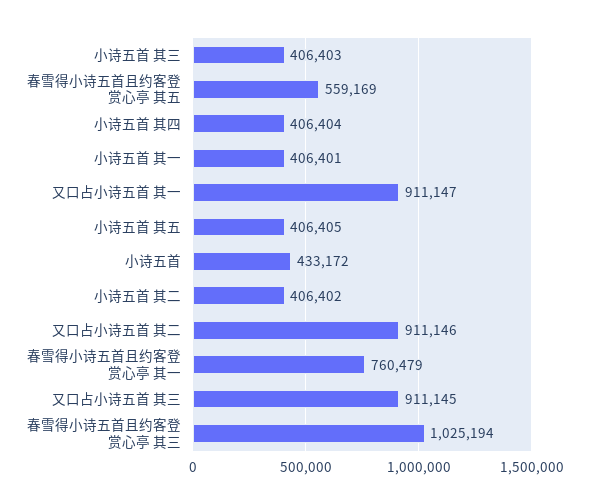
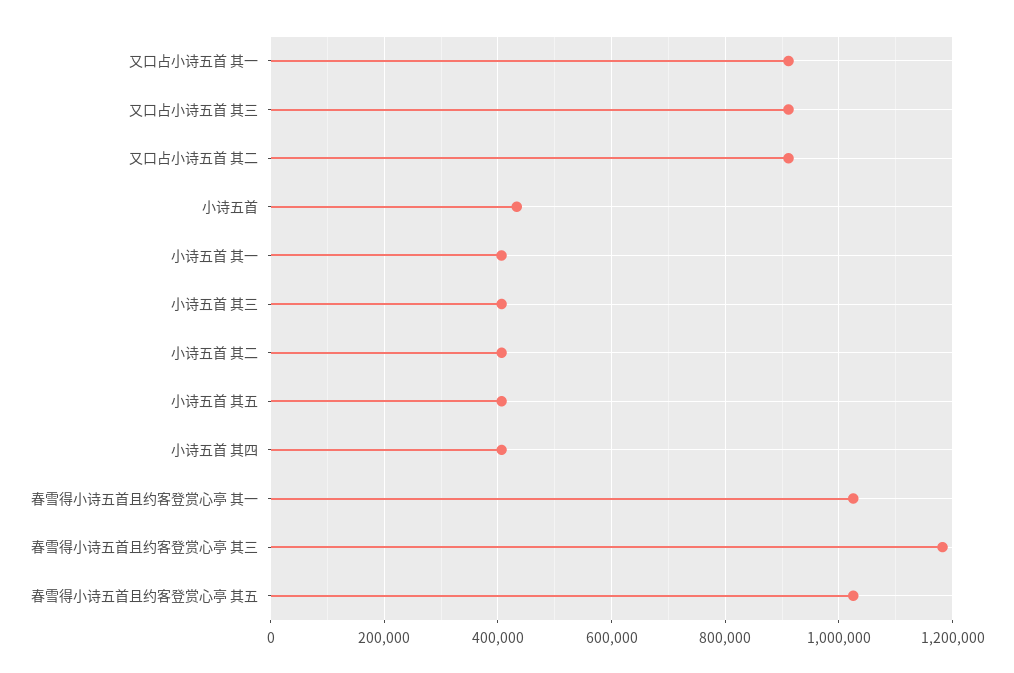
春雪得小诗五首且约客登赏心亭 其五: 559169 -> 1020000
春雪得小诗五首且约客登赏心亭 其一: 760479 -> 1020000
春雪得小诗五首且约客登赏心亭 其三: 1025194 -> 1180000

